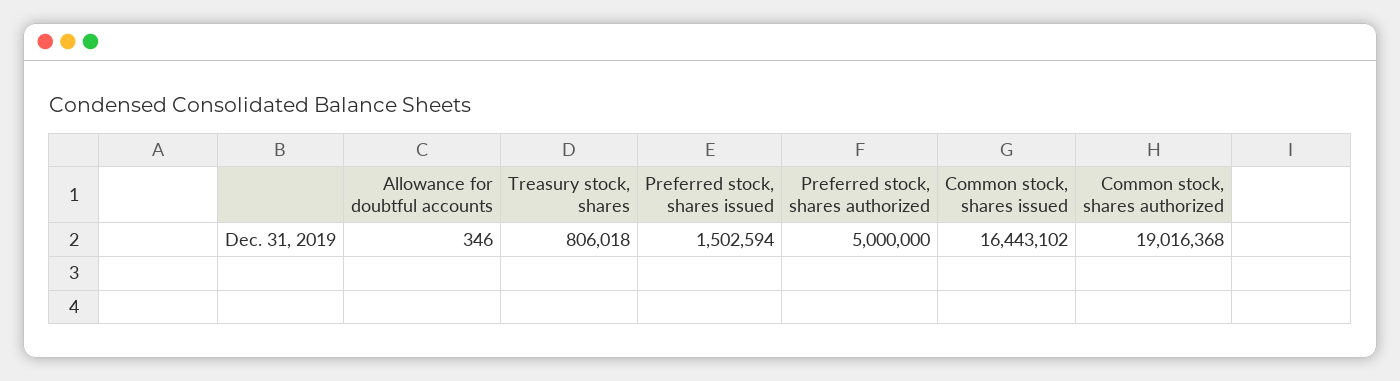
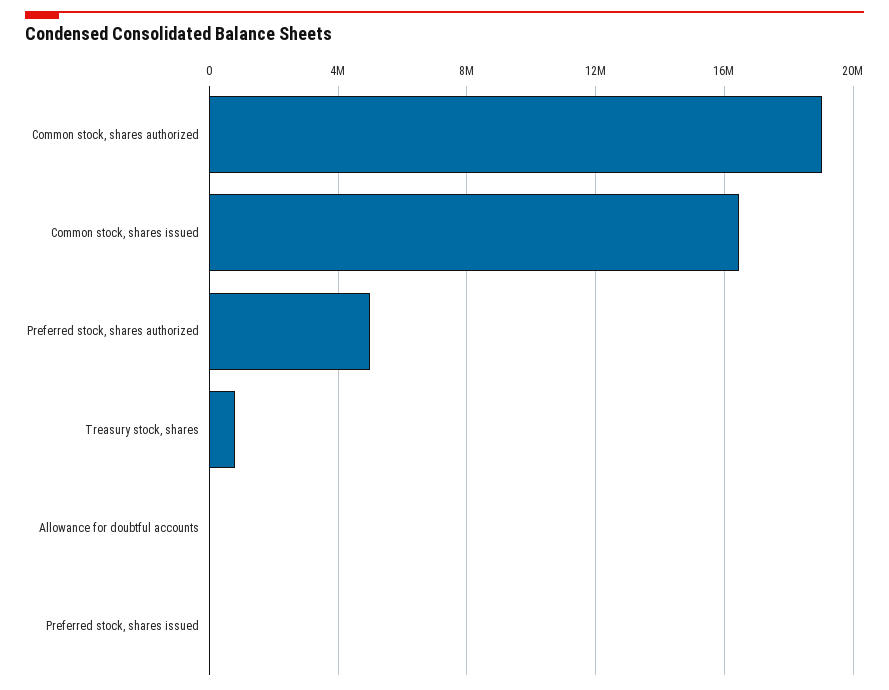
Preferred stock, shares issued: 1502594 -> 0

